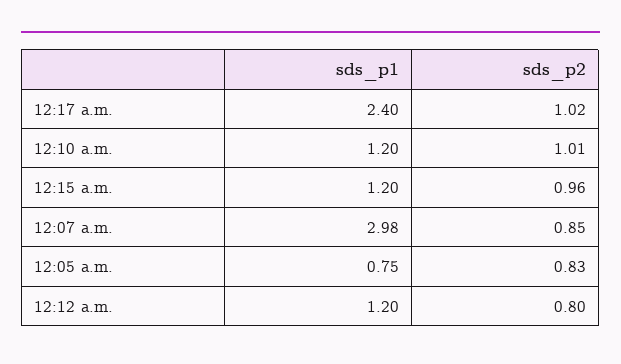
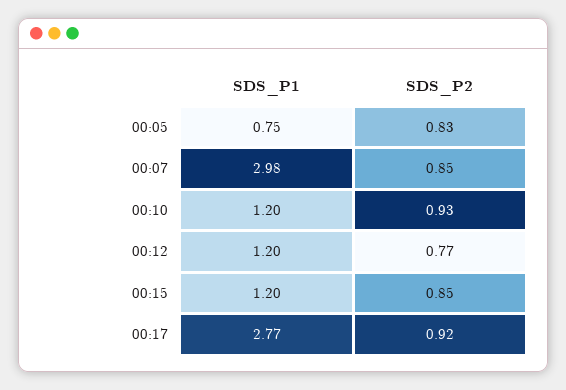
sds_p1, 12:17 a.m.: 2.4 -> 2.77
sds_p2, 12:17 a.m.: 1.02 -> 0.92
sds_p2, 12:10 a.m.: 1.01 -> 0.93
sds_p2, 12:15 a.m.: 0.96 -> 0.85
sds_p2, 12:12 a.m.: 0.8 -> 0.77

